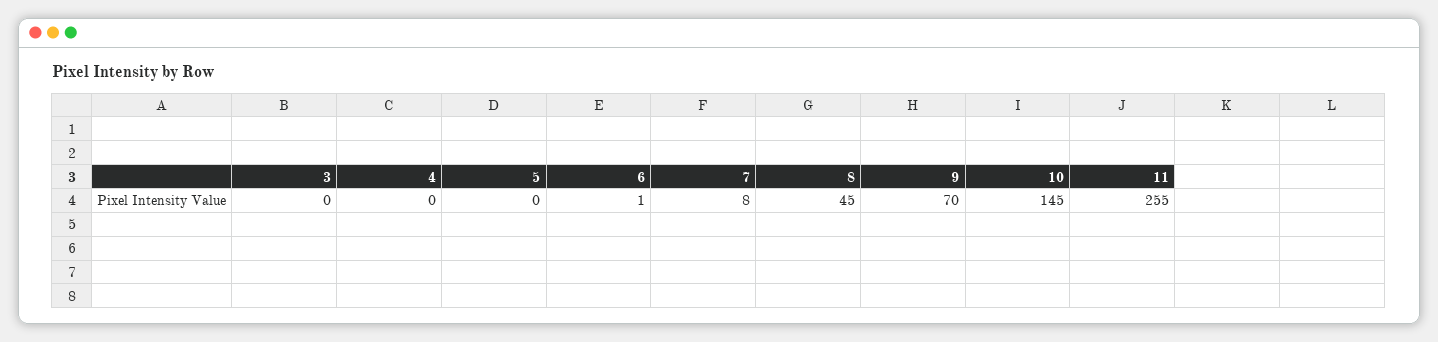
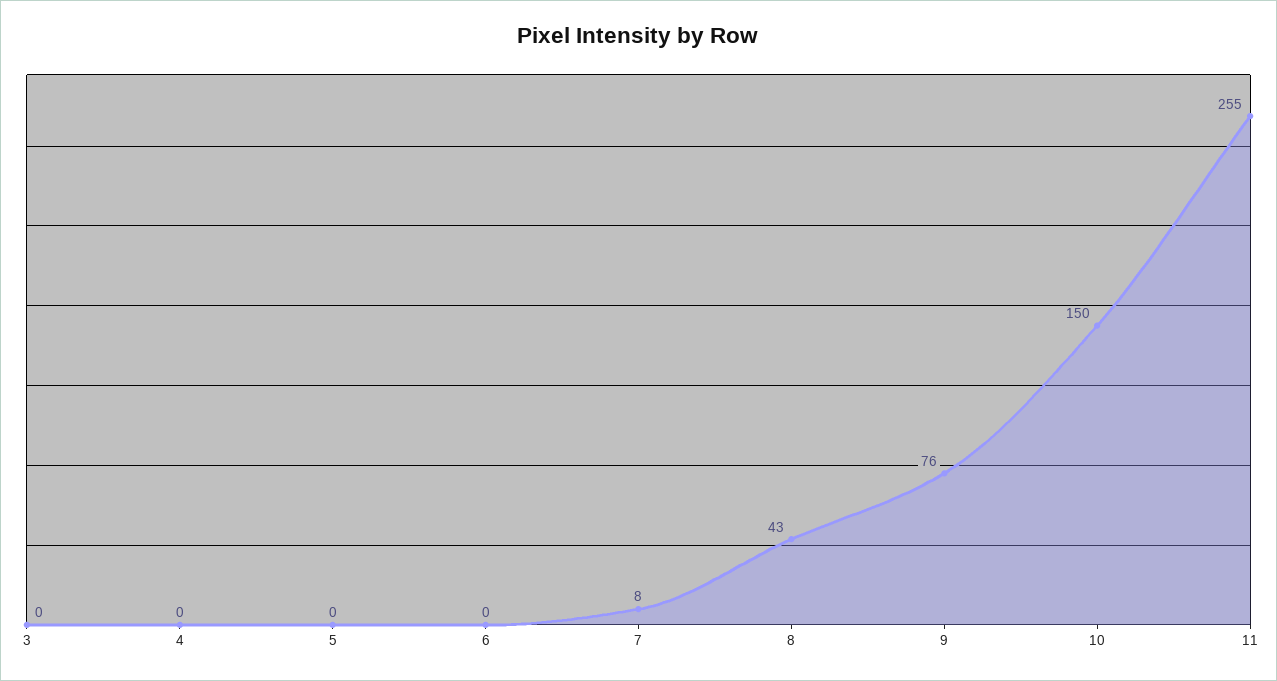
6: 1 -> 0
8: 45 -> 43
9: 70 -> 76
10: 145 -> 150

